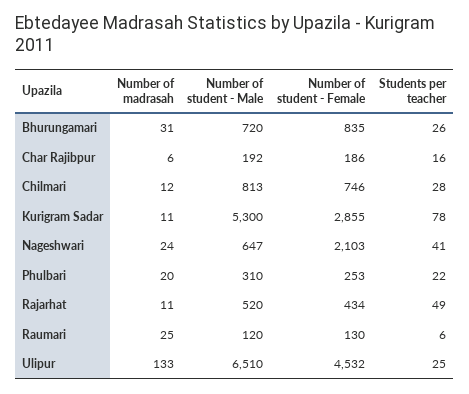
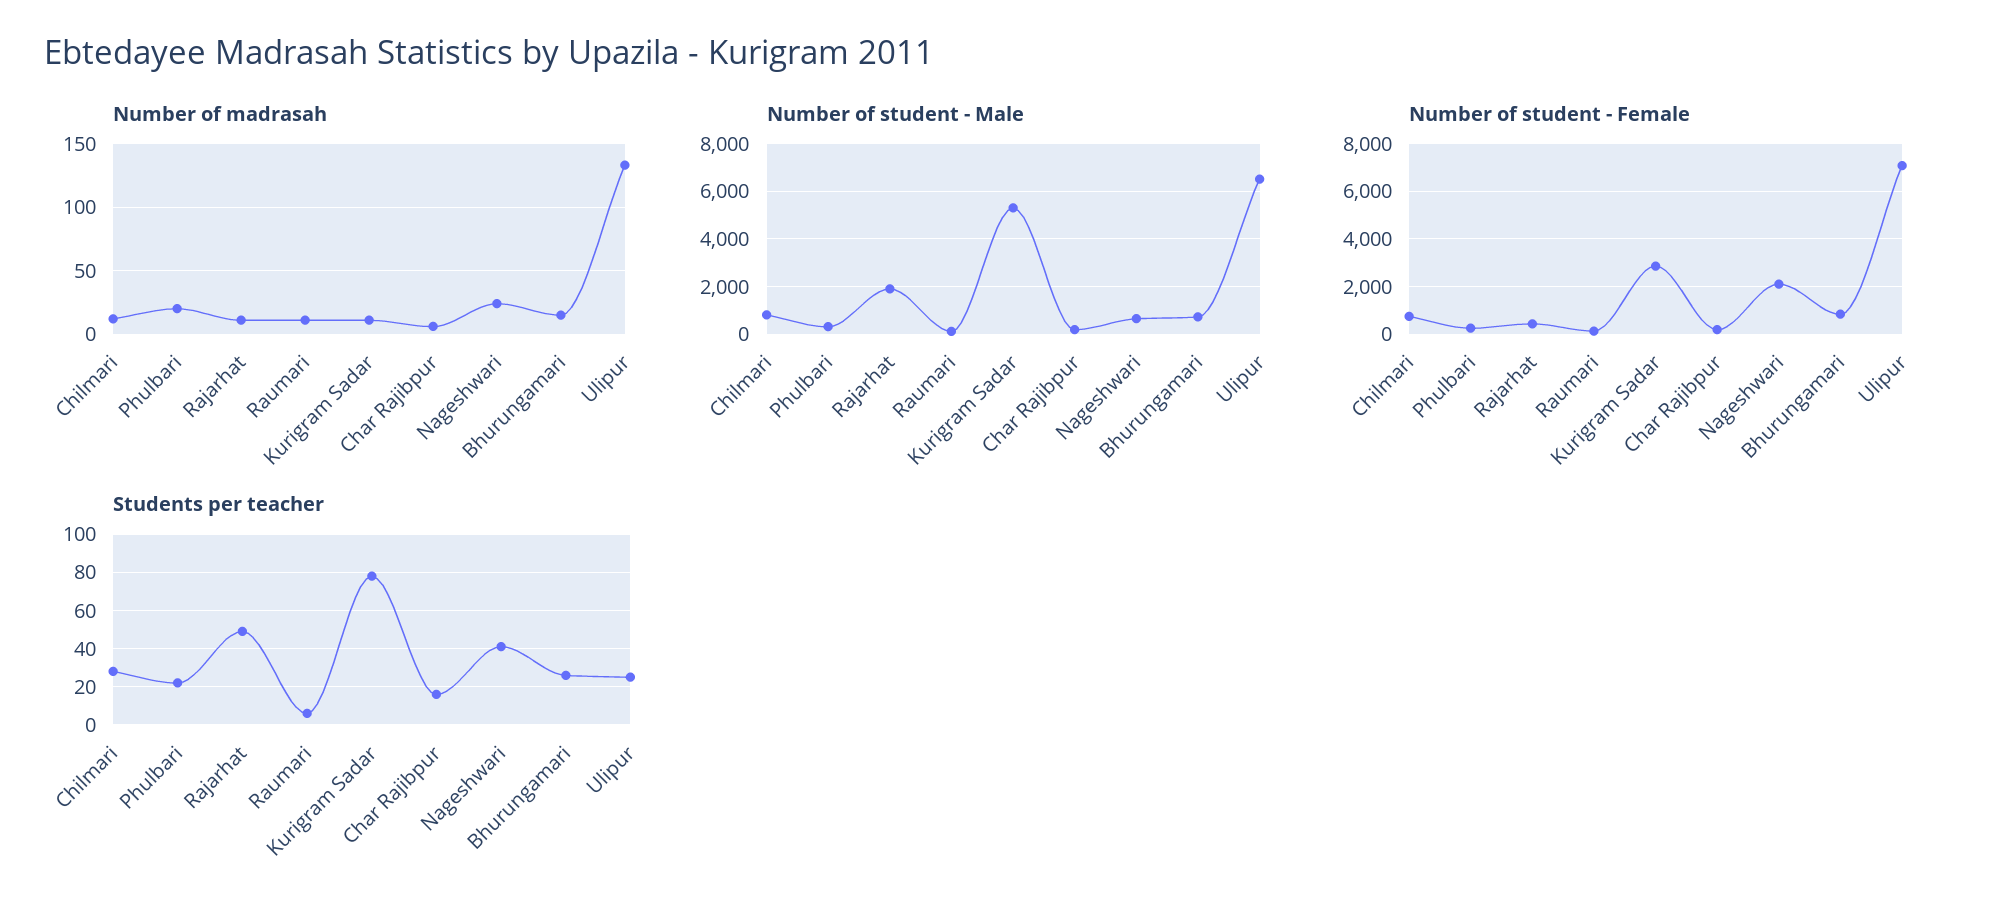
Number of madrasah, Bhurungamari: 31 -> 15
Number of student - Male, Rajarhat: 520 -> 2000
Number of madrasah, Raumari: 25 -> 10
Number of student - Female, Ulipur: 4532 -> 7000

